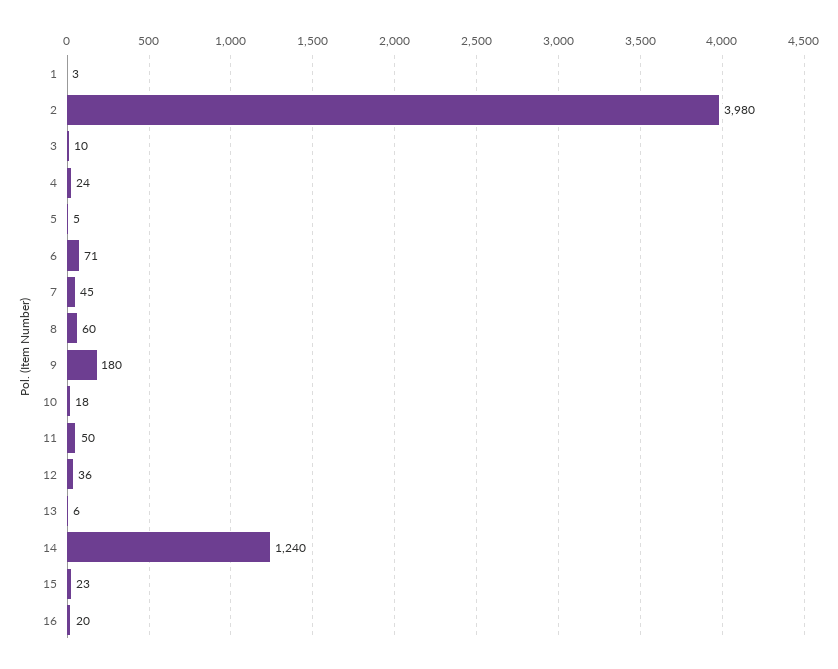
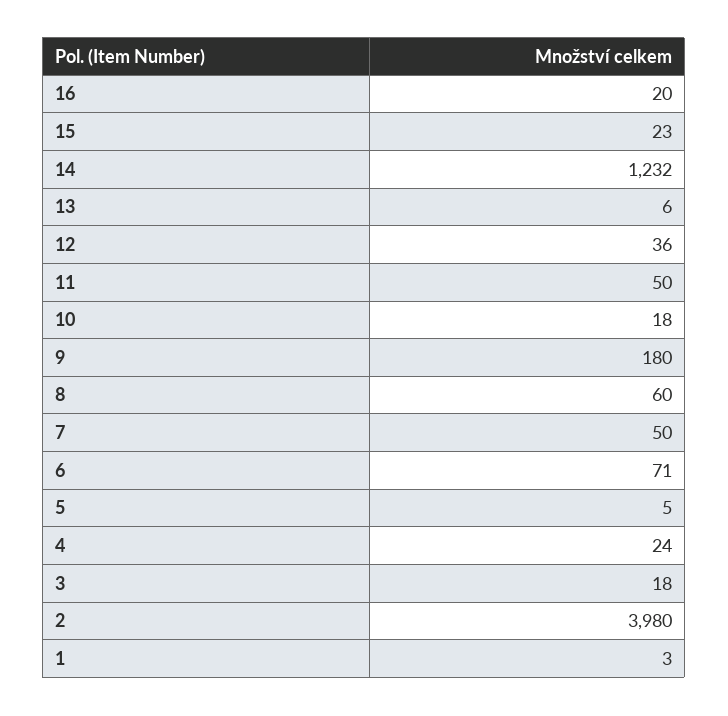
3: 10 -> 18
7: 45 -> 50
14: 1240 -> 1232

